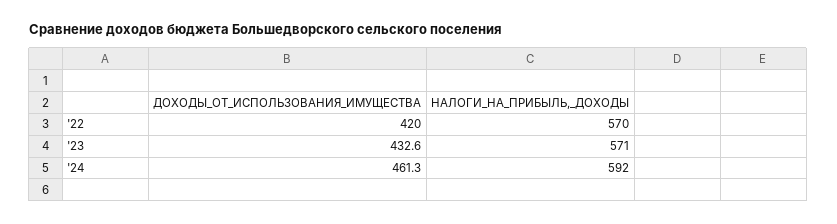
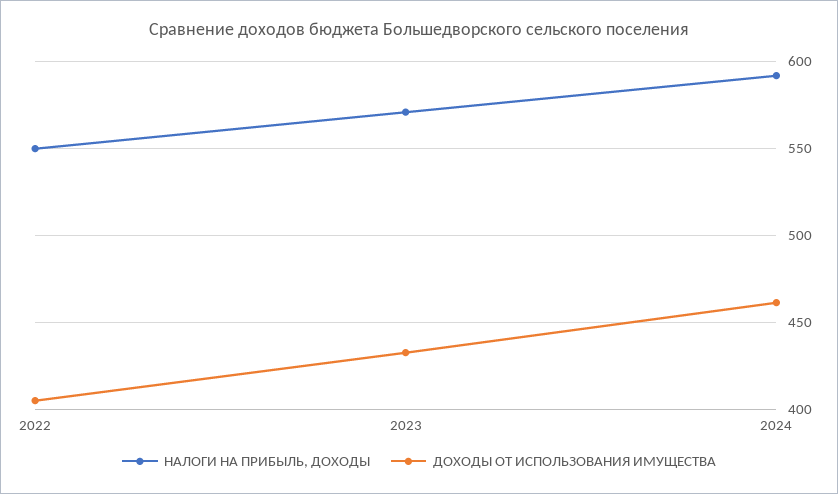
ДОХОДЫ_ОТ_ИСПОЛЬЗОВАНИЯ_ИМУЩЕСТВА, '22: 420 -> 405
НАЛОГИ_НА_ПРИБЫЛЬ,_ДОХОДЫ, '22: 570 -> 550

